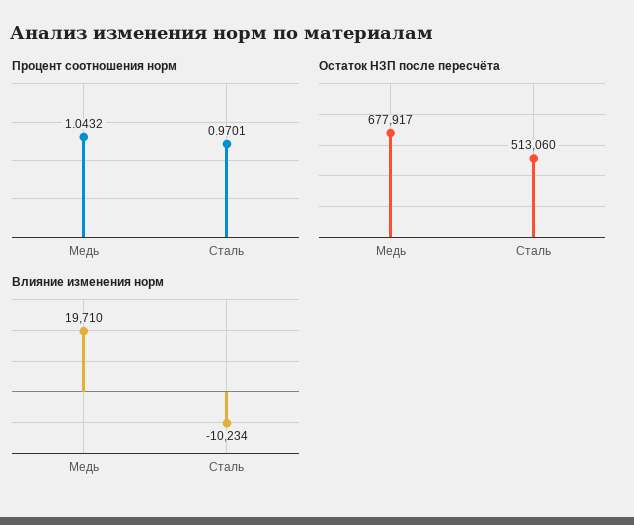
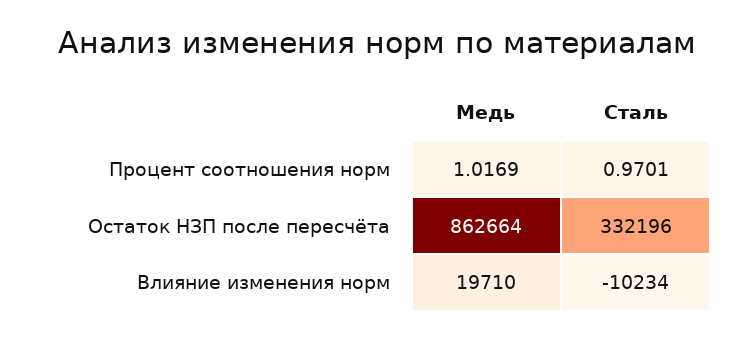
Процент соотношения норм, Медь: 1.0432 -> 1.0169
Остаток НЗП после пересчёта, Медь: 677917 -> 862664
Остаток НЗП после пересчёта, Сталь: 513060 -> 332196

